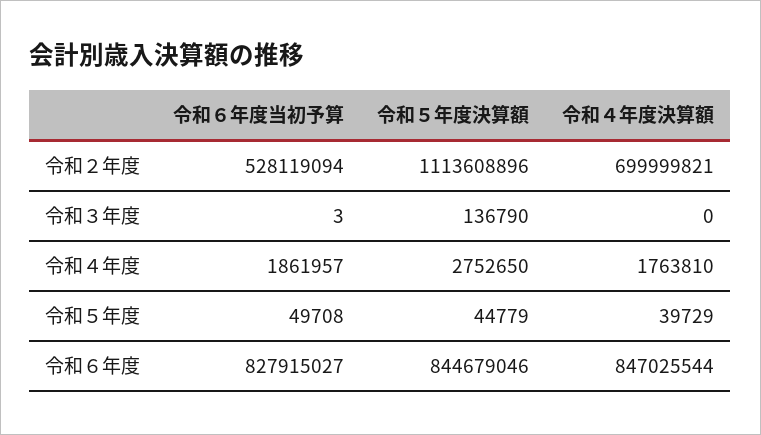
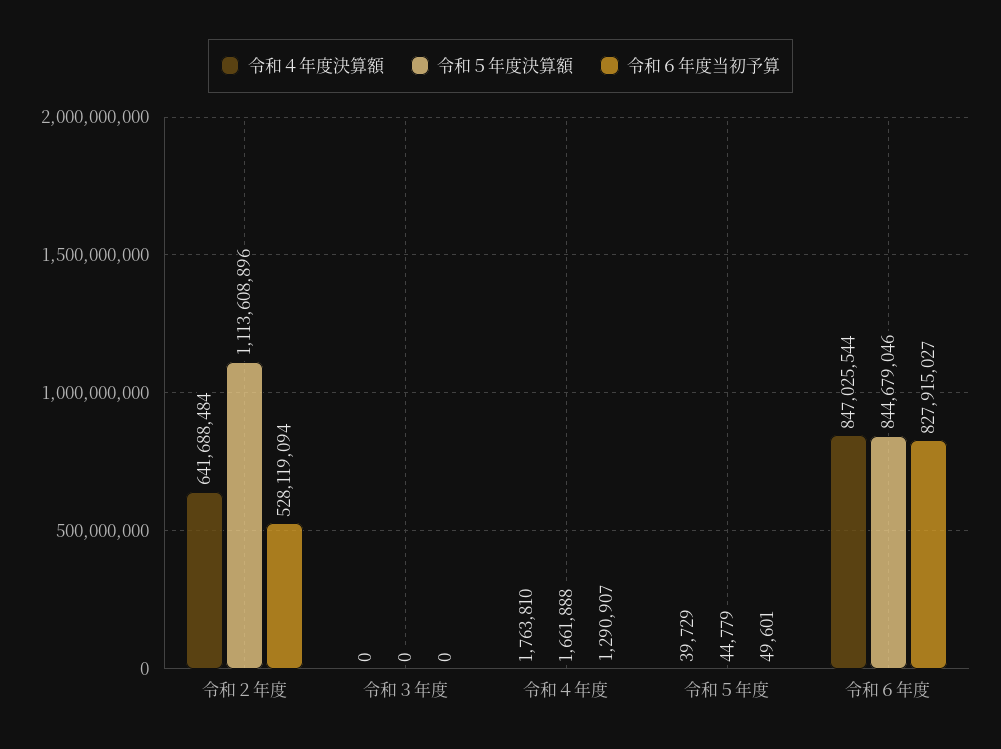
令和４年度決算額, 令和２年度: 699999821 -> 641688484
令和６年度当初予算, 令和３年度: 3 -> 0
令和５年度決算額, 令和３年度: 136790 -> 0
令和６年度当初予算, 令和４年度: 1861957 -> 1290907
令和５年度決算額, 令和４年度: 2752650 -> 1661888
令和６年度当初予算, 令和５年度: 49708 -> 49601

